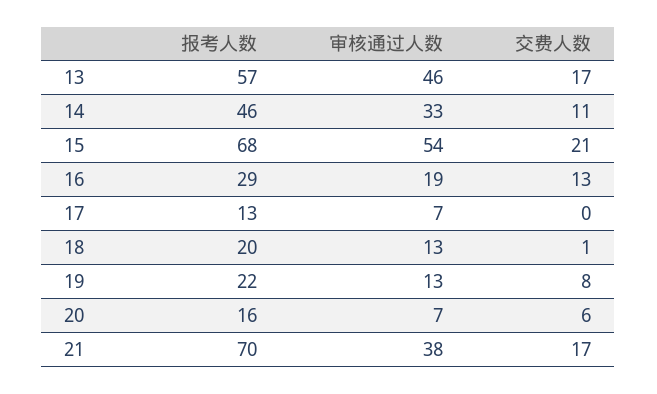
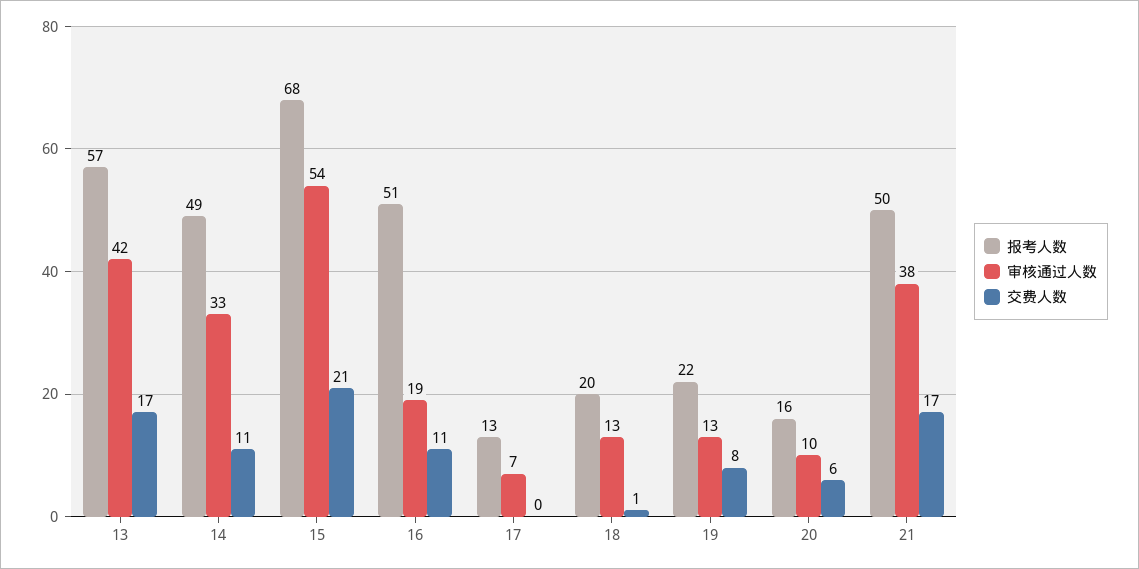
审核通过人数, 13: 46 -> 42
报考人数, 14: 46 -> 49
报考人数, 16: 29 -> 51
交费人数, 16: 13 -> 11
审核通过人数, 20: 7 -> 10
报考人数, 21: 70 -> 50

